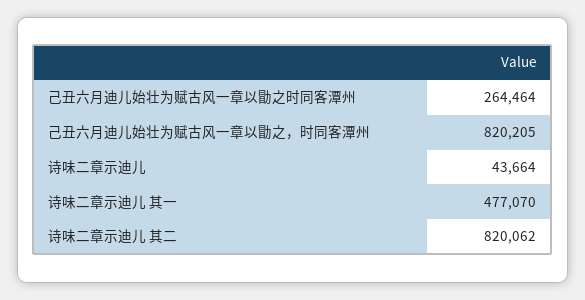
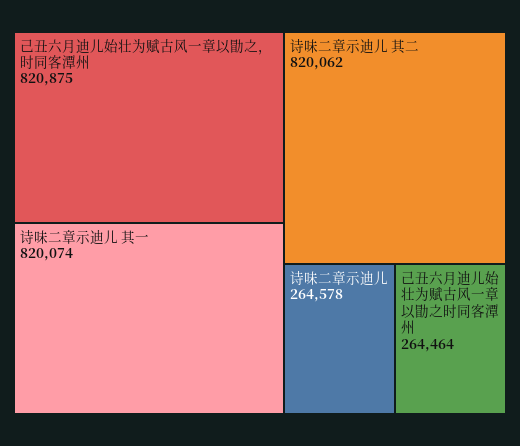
己丑六月迪儿始壮为赋古风一章以勖之，时同客潭州: 820205 -> 820875
诗味二章示迪儿: 43664 -> 264578
诗味二章示迪儿 其一: 477070 -> 820074

